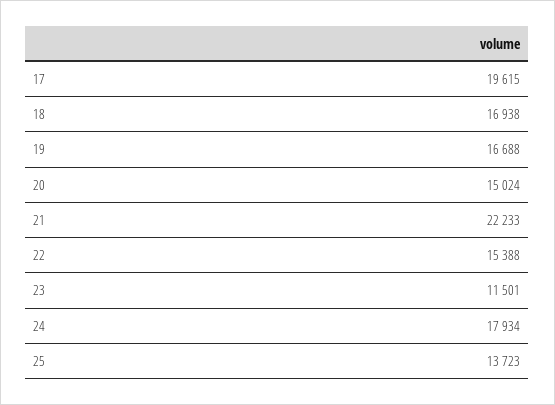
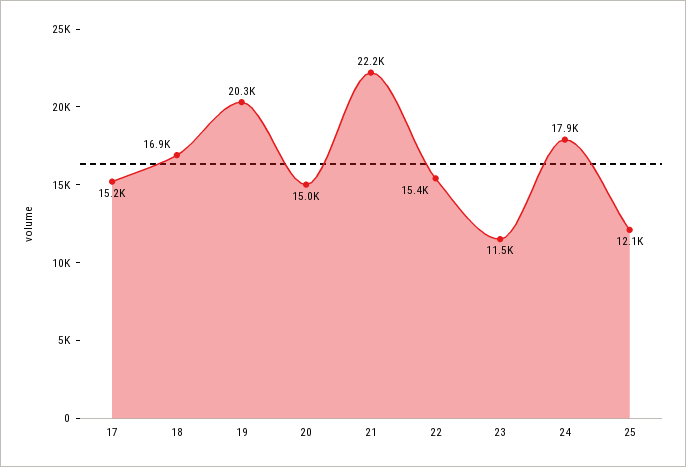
17: 19615 -> 15200
19: 16688 -> 20300
25: 13723 -> 12100

